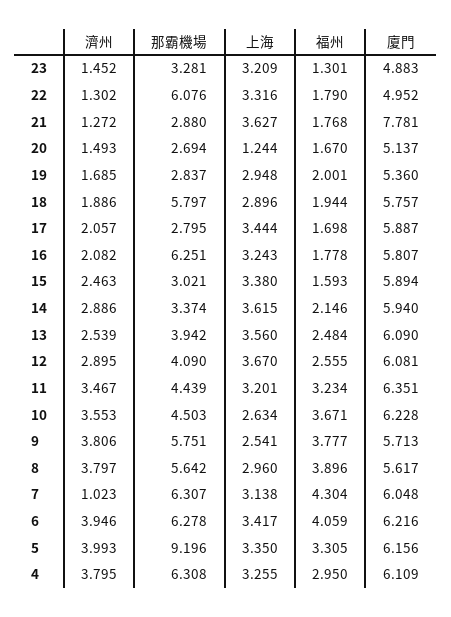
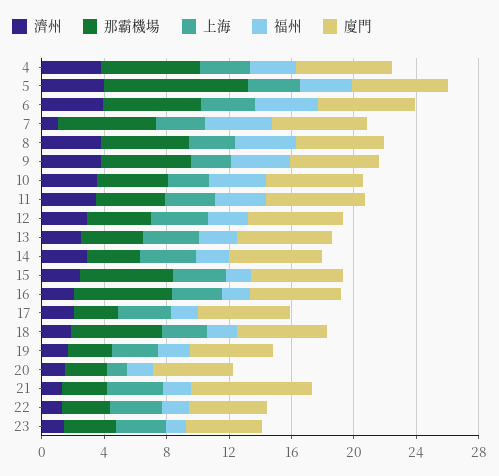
那霸機場, 22: 6.076 -> 3
那霸機場, 15: 3.021 -> 6

